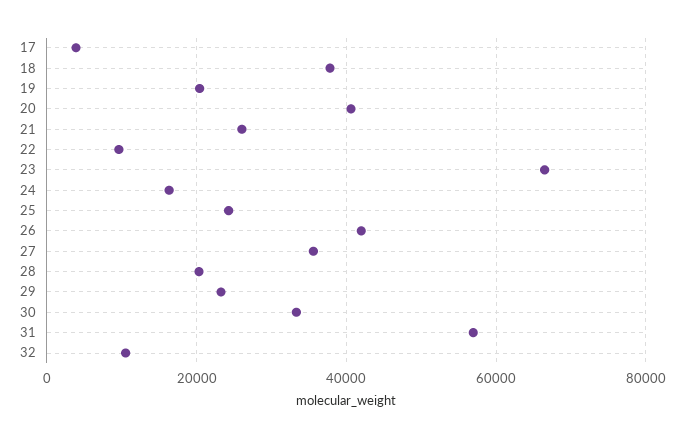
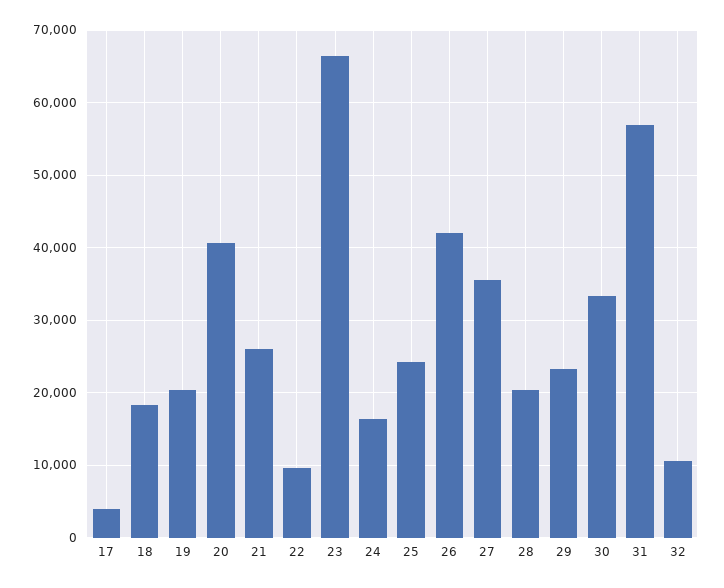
18: 38000 -> 18000

